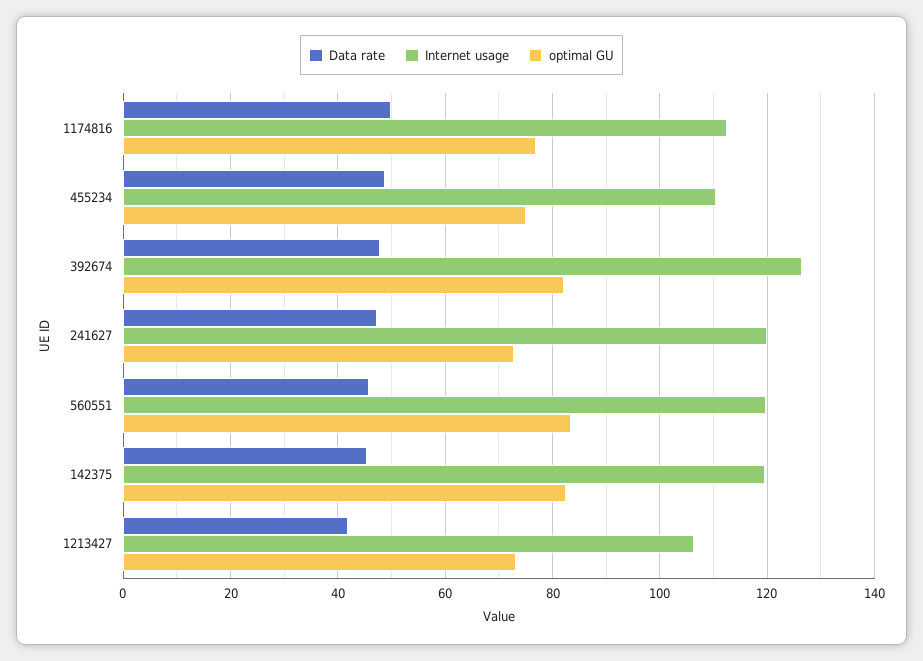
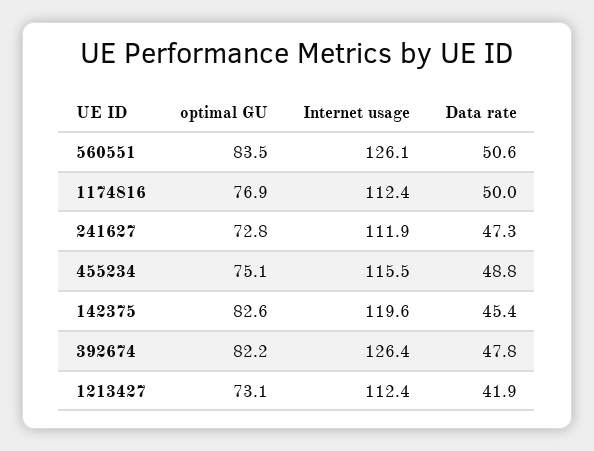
Internet usage, 455234: 110 -> 115.5
Internet usage, 241627: 120 -> 111.9
Data rate, 560551: 46 -> 50.6
Internet usage, 560551: 120 -> 126.1
Internet usage, 1213427: 106 -> 112.4

